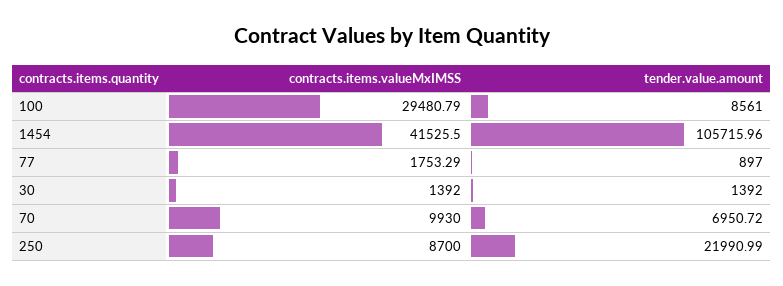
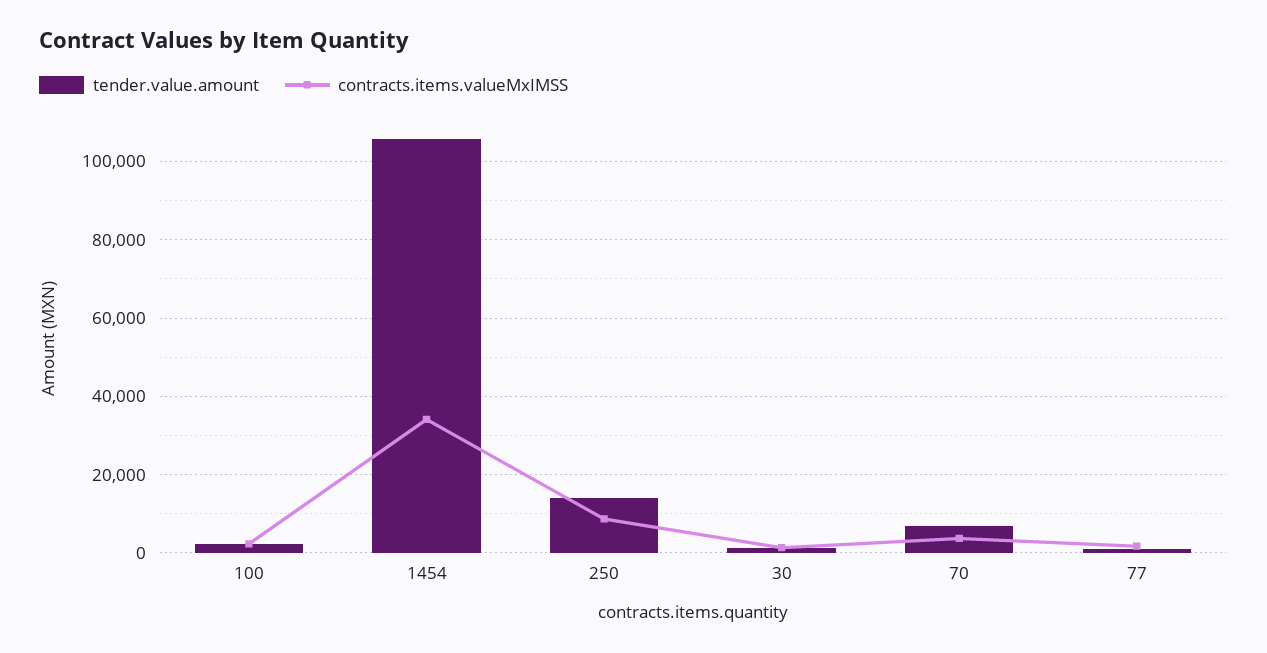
contracts.items.valueMxIMSS, 100: 29480.79 -> 2000
tender.value.amount, 100: 8561 -> 2000
contracts.items.valueMxIMSS, 1454: 41525.5 -> 34000
contracts.items.valueMxIMSS, 70: 9930 -> 4000
tender.value.amount, 250: 21990.99 -> 14000

